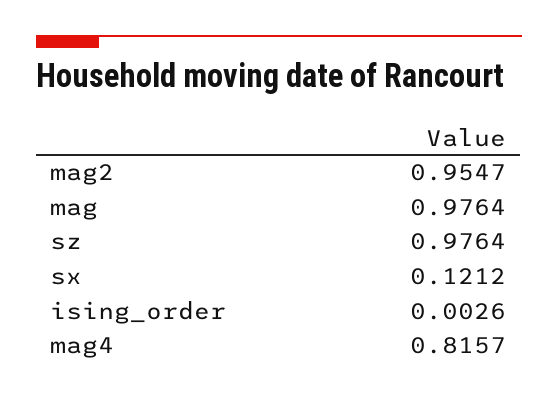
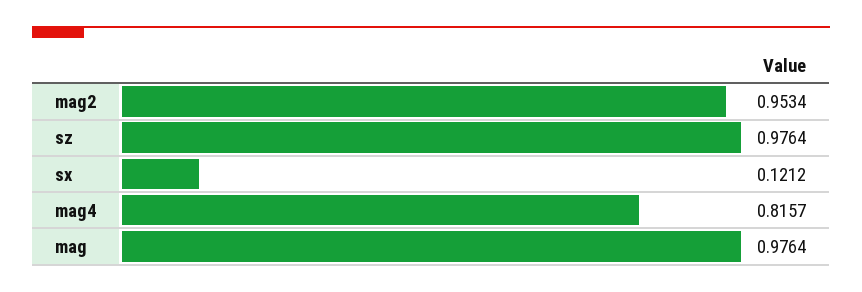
mag2: 0.9547 -> 0.9534
ising_order: 0.0026 -> none

